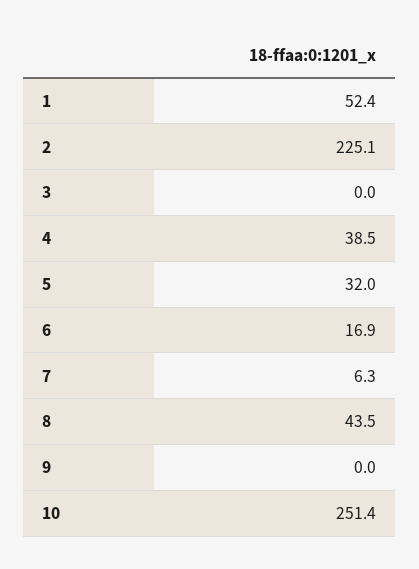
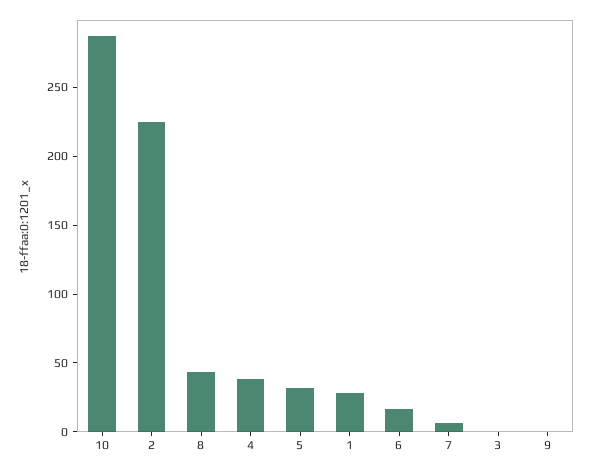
1: 52.4 -> 30
10: 251.4 -> 290

